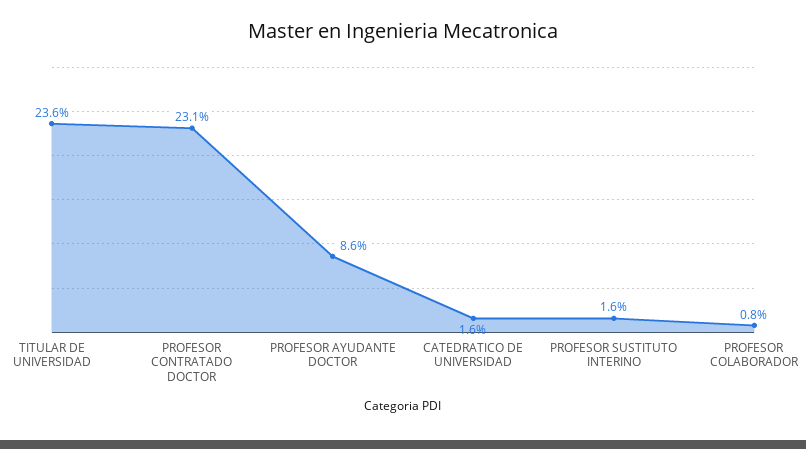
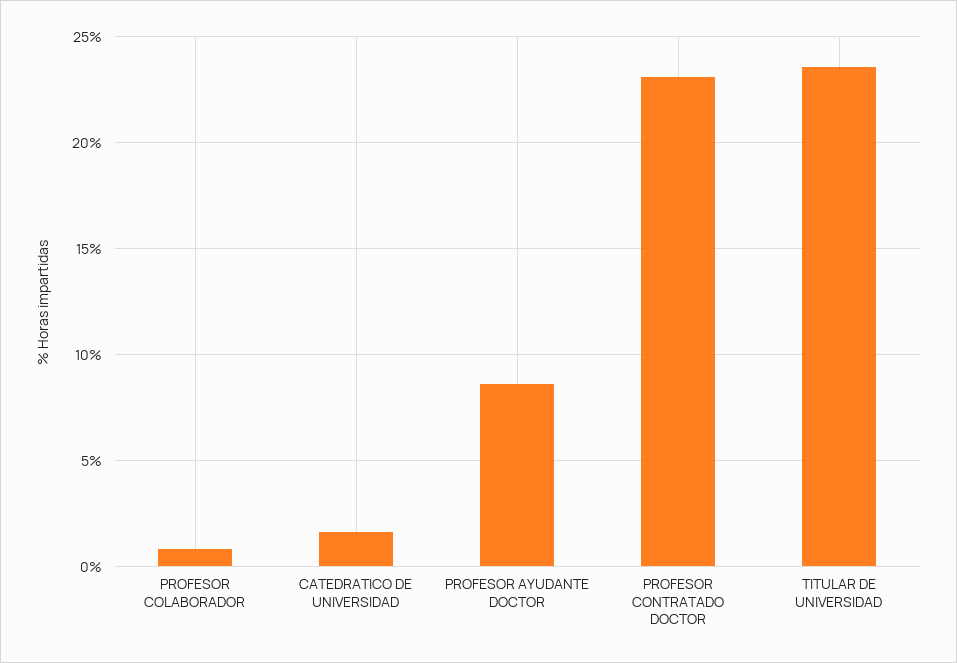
PROFESOR SUSTITUTO INTERINO: 1.6 -> none

